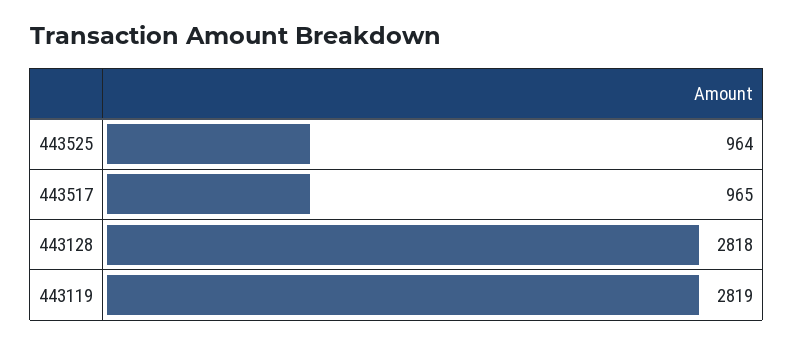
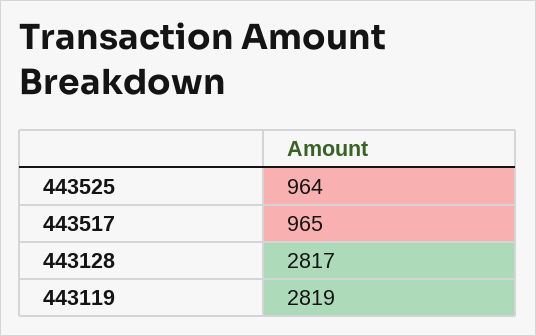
443128: 2818 -> 2817

